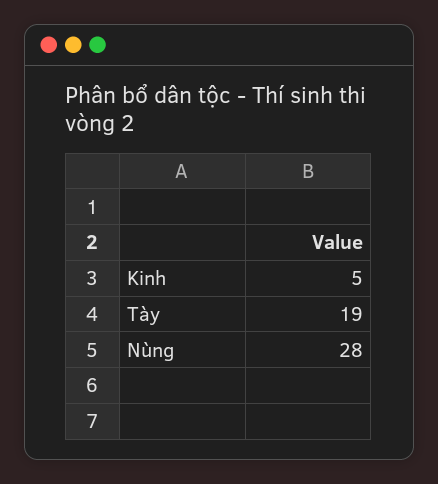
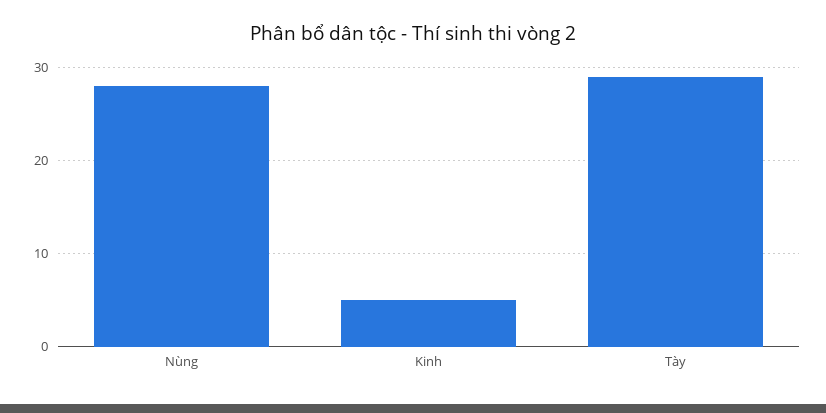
Tày: 19 -> 29

